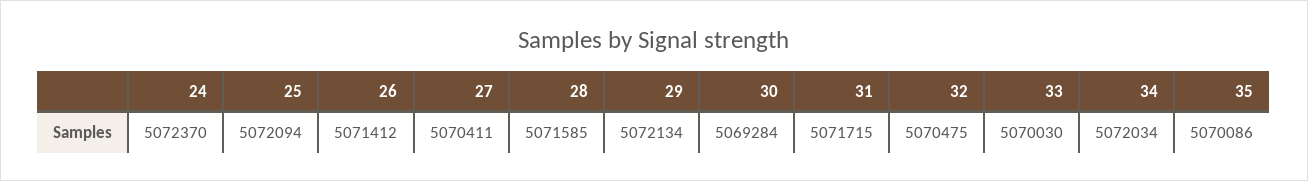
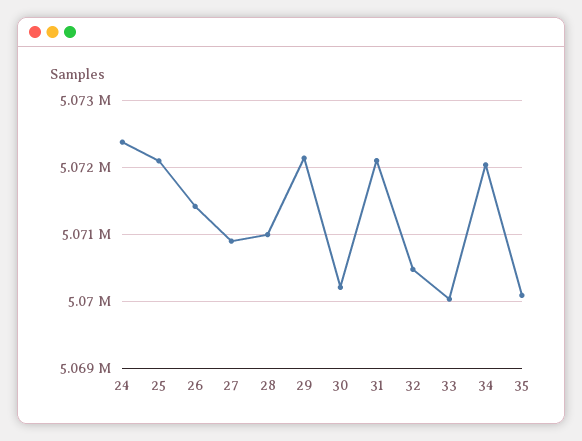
27: 5070411 -> 5070900
28: 5071585 -> 5071000
30: 5069284 -> 5070200
31: 5071715 -> 5072100

